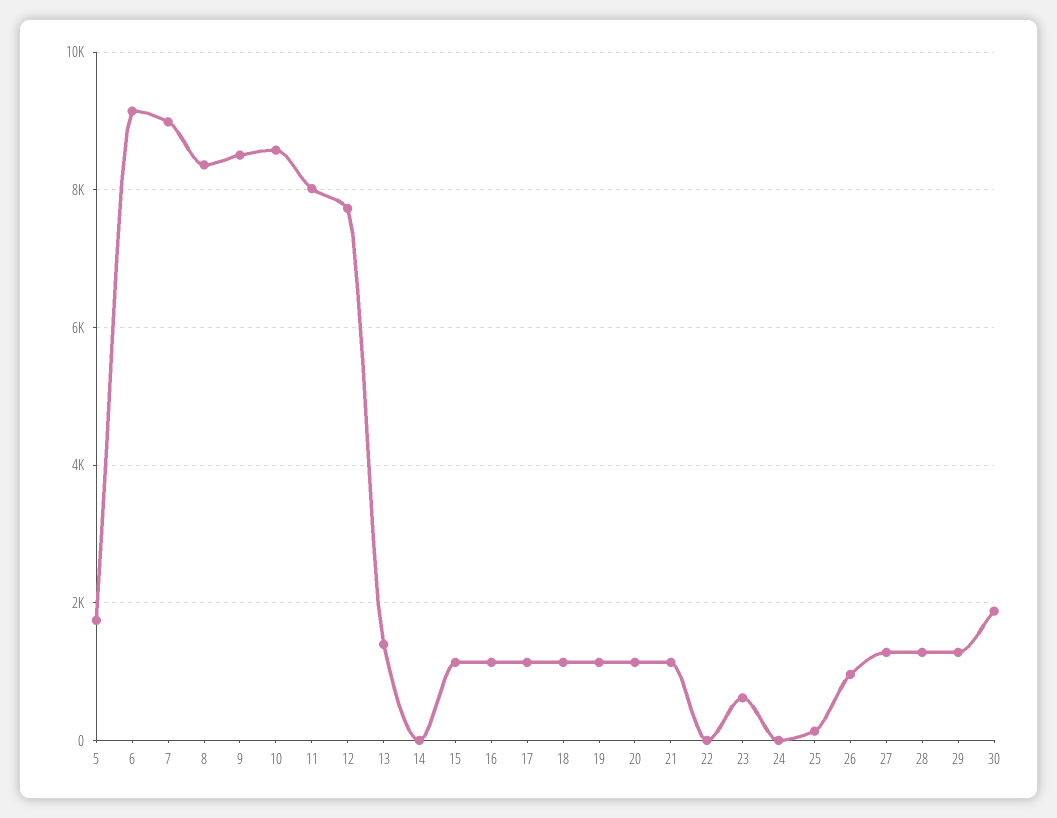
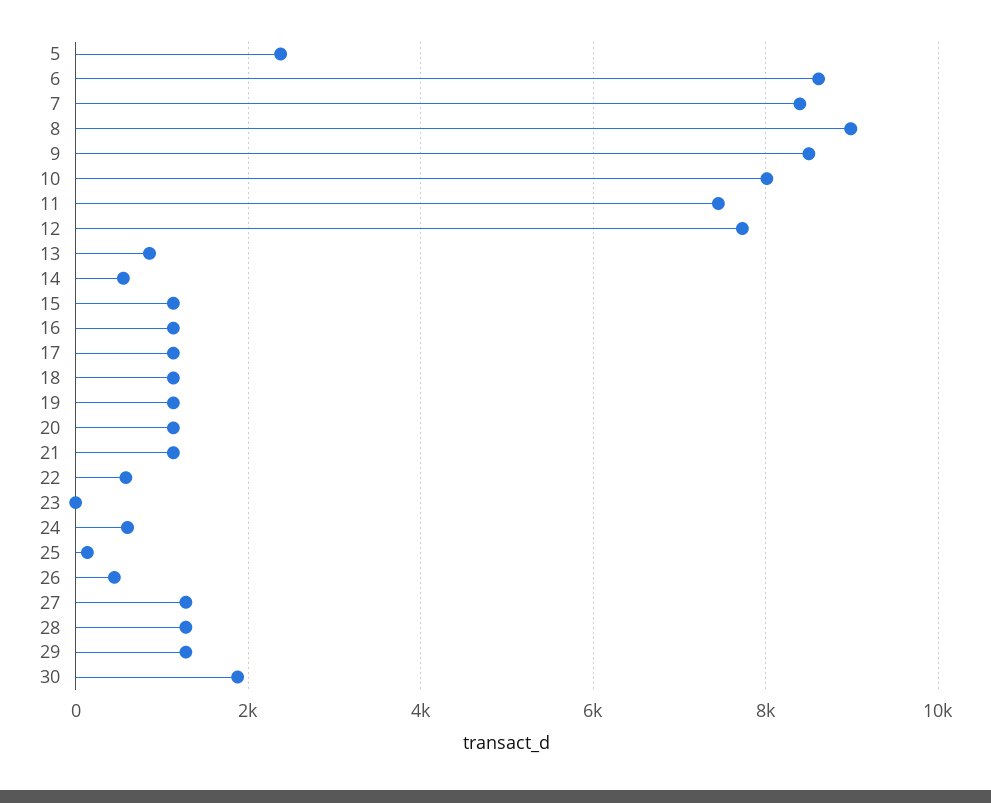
5: 1800 -> 2400
6: 9200 -> 8600
7: 9000 -> 8400
8: 8400 -> 9000
10: 8600 -> 8000
11: 8000 -> 7400
13: 1400 -> 800
14: 0 -> 600
22: 0 -> 600
23: 600 -> 0
24: 0 -> 600
26: 1000 -> 400

